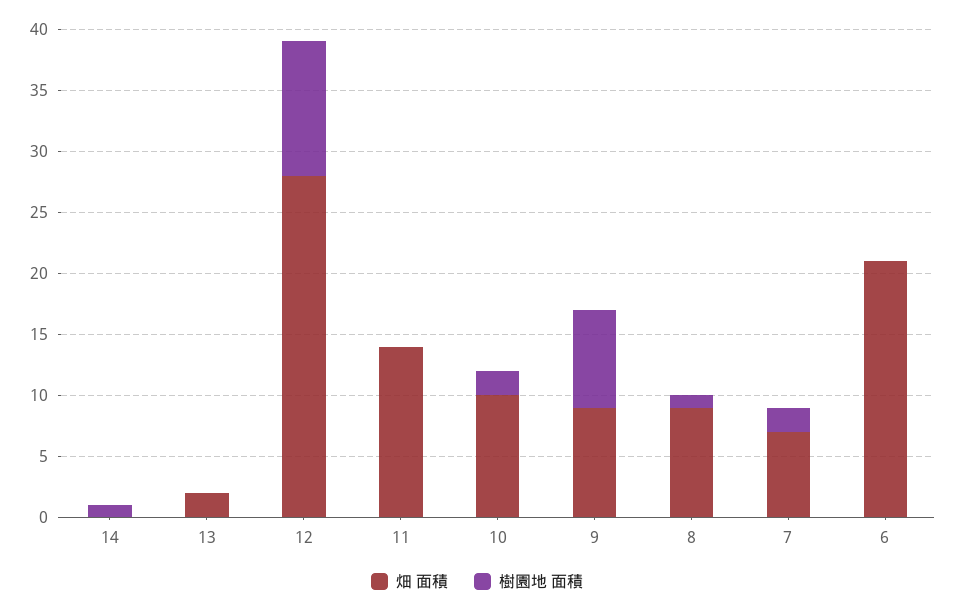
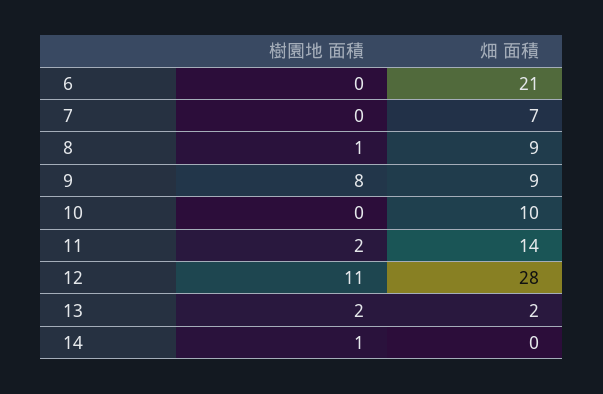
樹園地 面積, 13: 0 -> 2
樹園地 面積, 11: 0 -> 2
樹園地 面積, 10: 2 -> 0
樹園地 面積, 7: 2 -> 0

